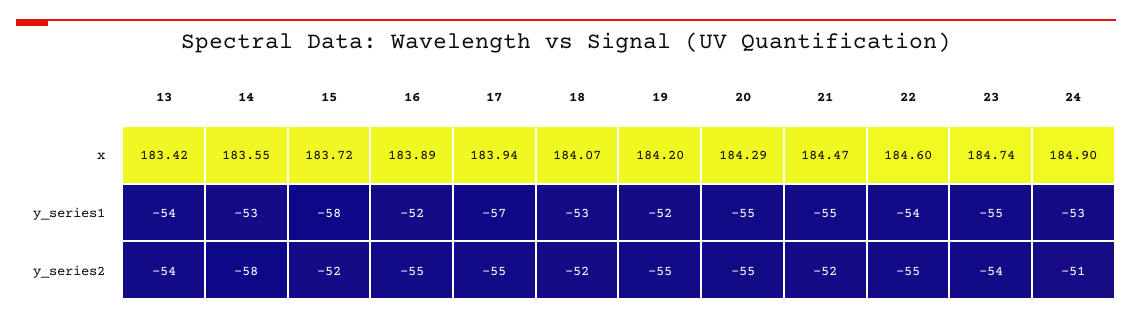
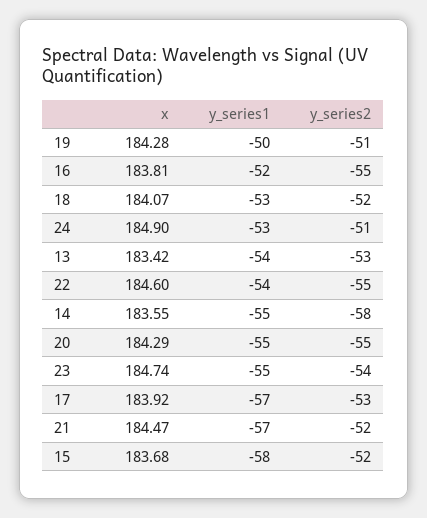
15, x: 183.72 -> 183.68
16, x: 183.89 -> 183.81
17, x: 183.94 -> 183.92
19, x: 184.2 -> 184.28
14, y_series1: -53 -> -55
19, y_series1: -52 -> -50
21, y_series1: -55 -> -57
13, y_series2: -54 -> -53
17, y_series2: -55 -> -53
19, y_series2: -55 -> -51

